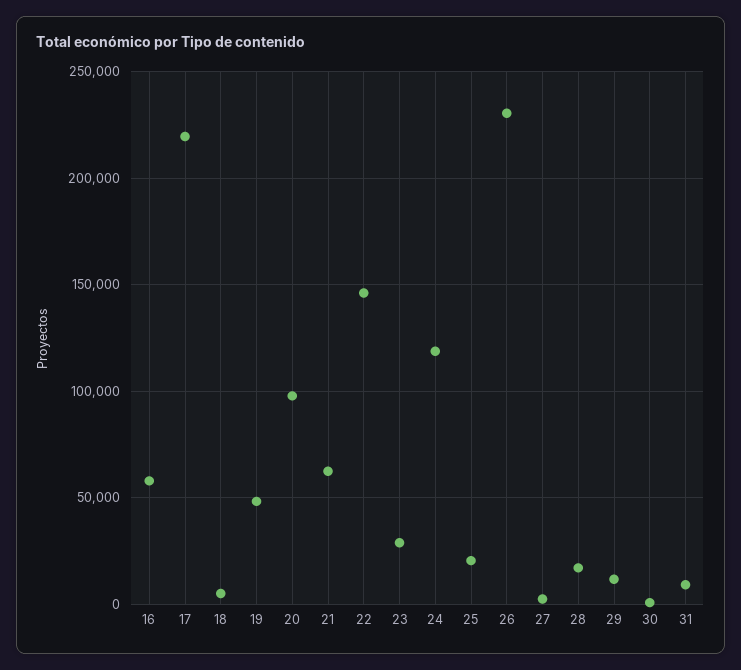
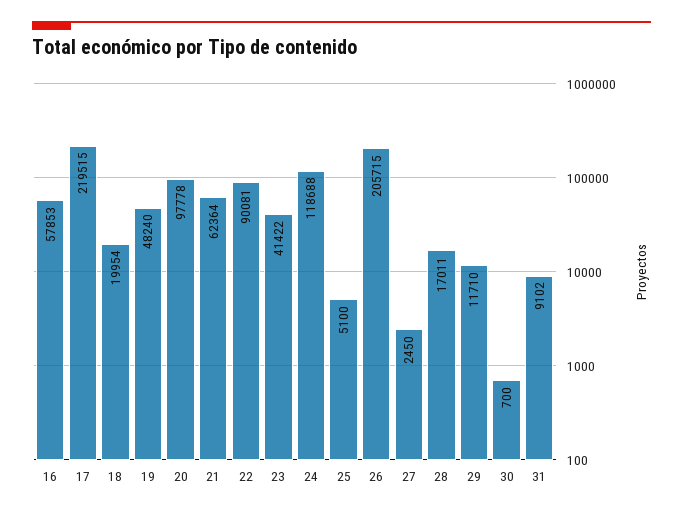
18: 5000 -> 19954
22: 145000 -> 90081
23: 30000 -> 41422
25: 20000 -> 5100
26: 230000 -> 205715

